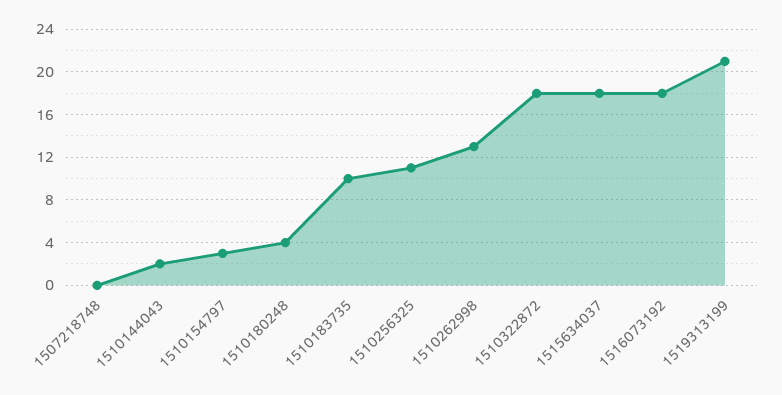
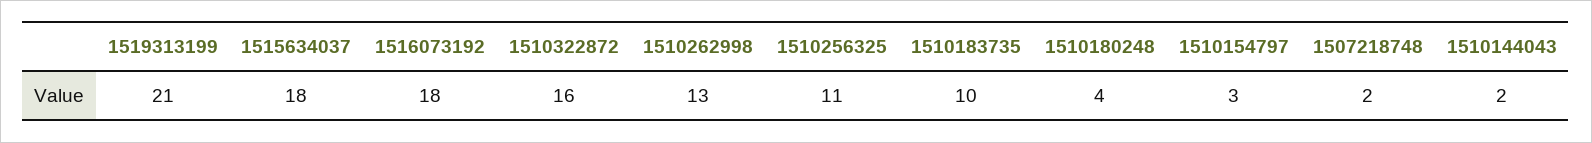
1507218748: 0 -> 2
1510322872: 18 -> 16

